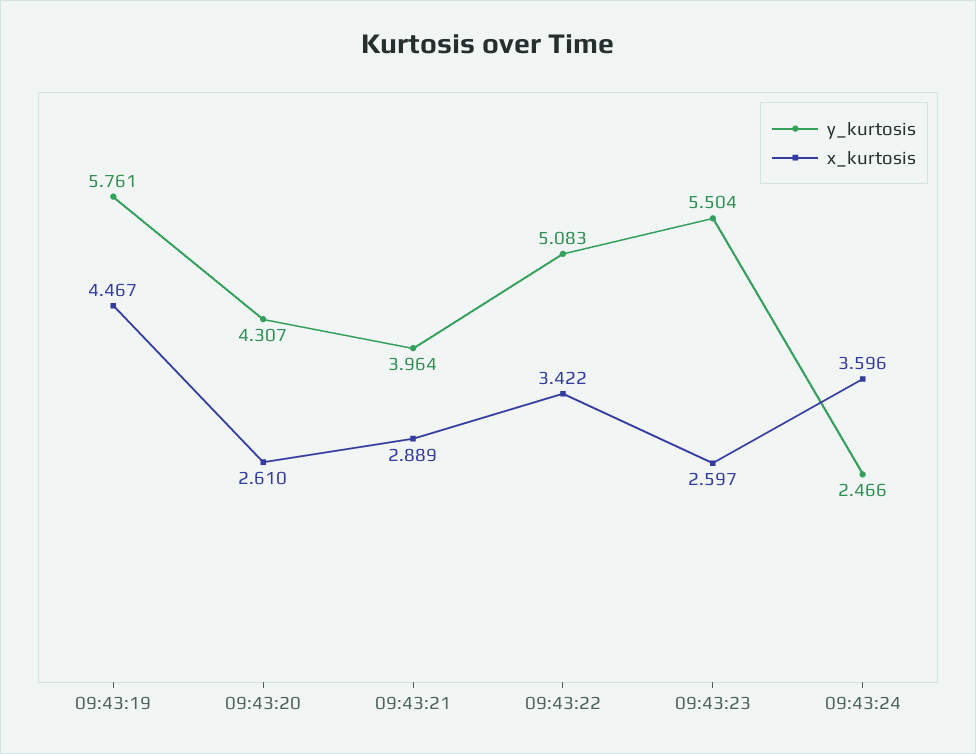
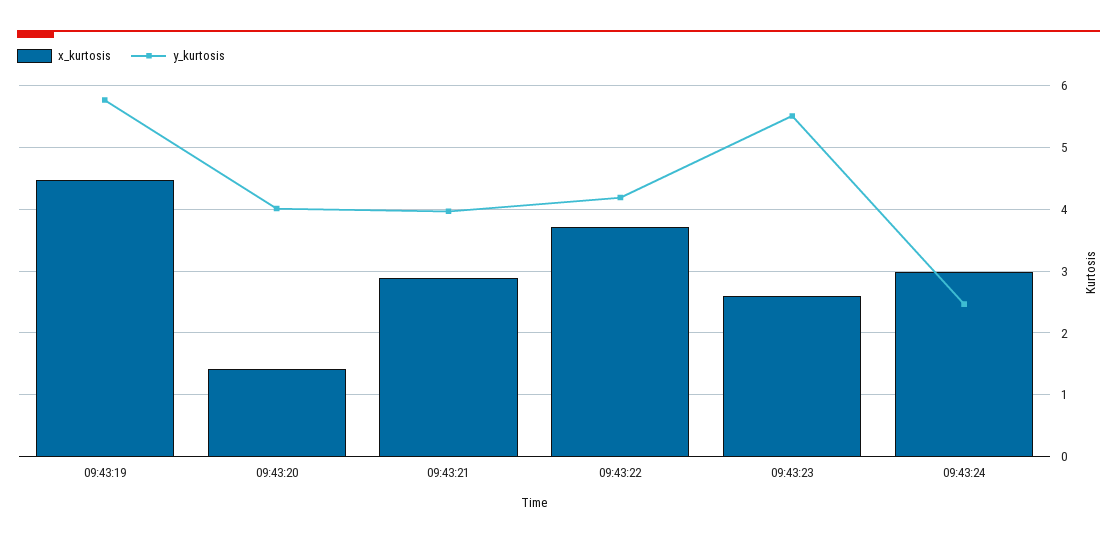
y_kurtosis, 09:43:20: 4.307 -> 4
x_kurtosis, 09:43:20: 2.61 -> 1.4
y_kurtosis, 09:43:22: 5.083 -> 4.2
x_kurtosis, 09:43:22: 3.422 -> 3.7
x_kurtosis, 09:43:24: 3.596 -> 3

